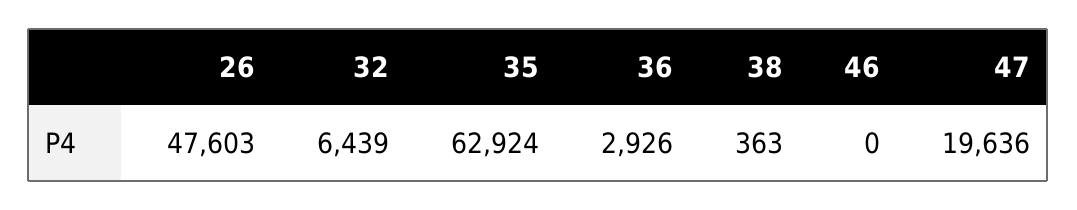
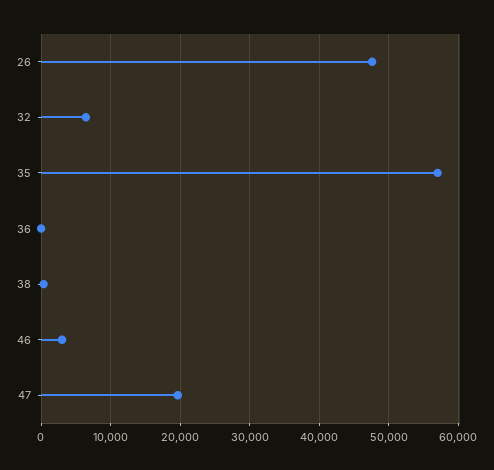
35: 62924 -> 57000
36: 2926 -> 0
46: 0 -> 3000

